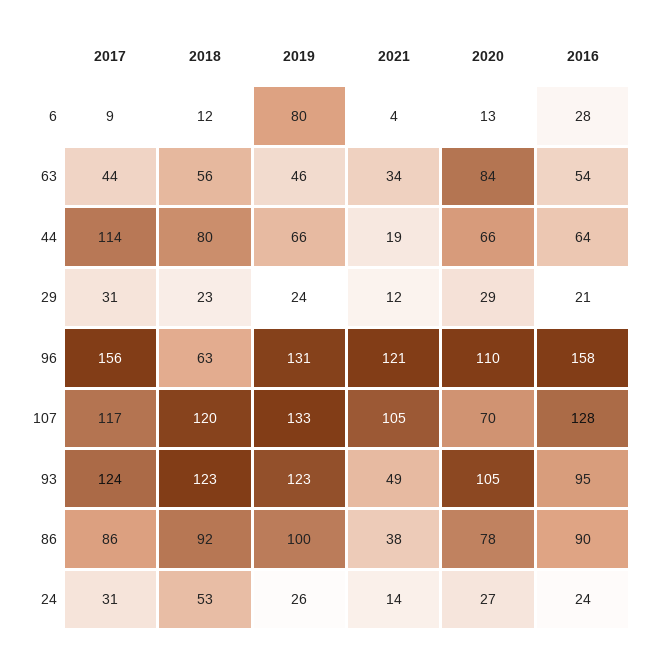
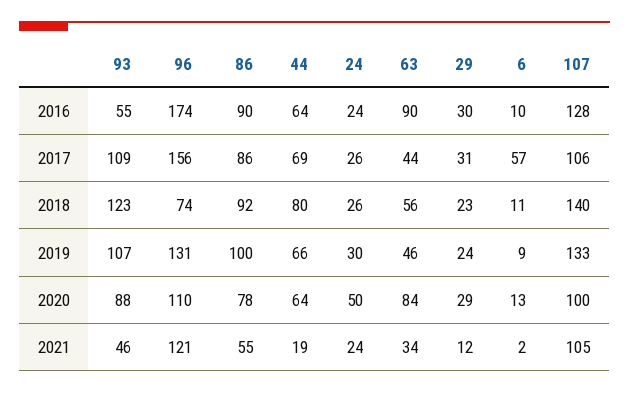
2017, 6: 9 -> 57
2018, 6: 12 -> 11
2019, 6: 80 -> 9
2021, 6: 4 -> 2
2016, 6: 28 -> 10
2016, 63: 54 -> 90
2017, 44: 114 -> 69
2020, 44: 66 -> 64
2016, 29: 21 -> 30
2018, 96: 63 -> 74
2016, 96: 158 -> 174
2017, 107: 117 -> 106
2018, 107: 120 -> 140
2020, 107: 70 -> 100
2017, 93: 124 -> 109
2019, 93: 123 -> 107
2021, 93: 49 -> 46
2020, 93: 105 -> 88
2016, 93: 95 -> 55
2021, 86: 38 -> 55
2017, 24: 31 -> 26
2018, 24: 53 -> 26
2019, 24: 26 -> 30
2021, 24: 14 -> 24
2020, 24: 27 -> 50

